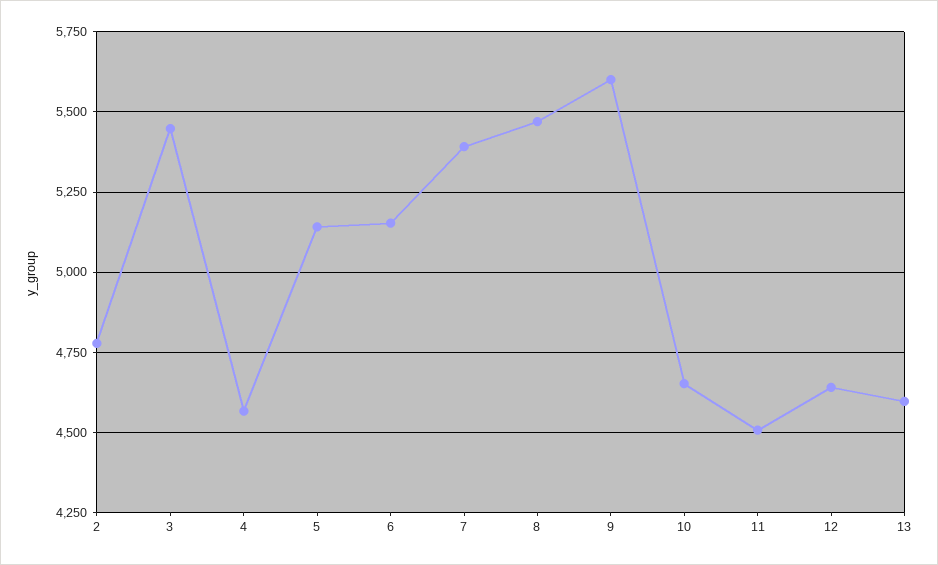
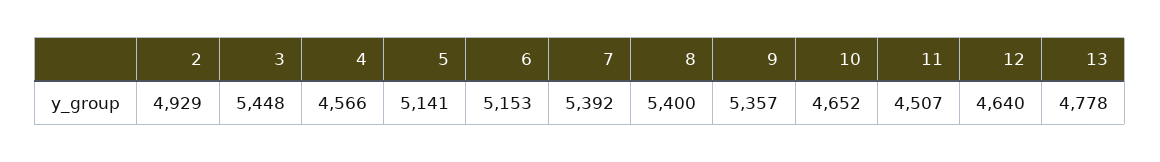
2: 4775 -> 4929
8: 5475 -> 5400
9: 5600 -> 5357
13: 4600 -> 4778

